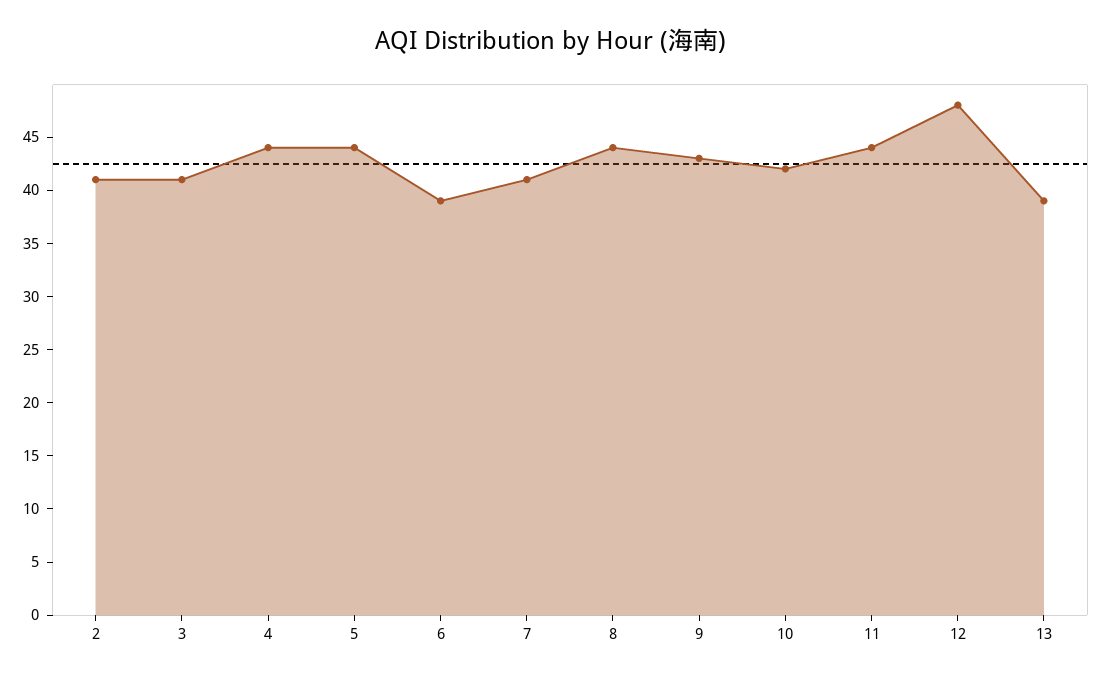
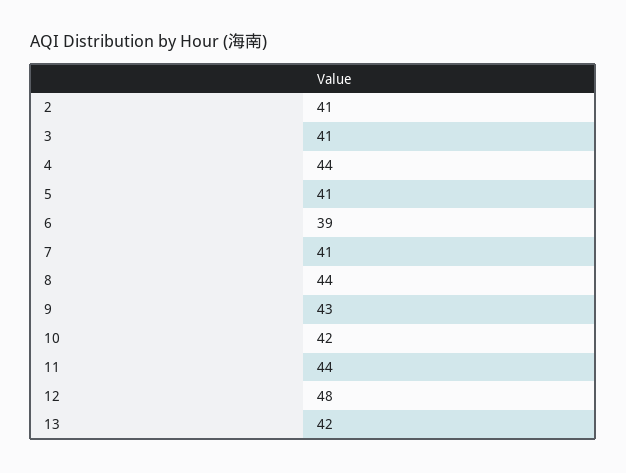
5: 44 -> 41
13: 39 -> 42

